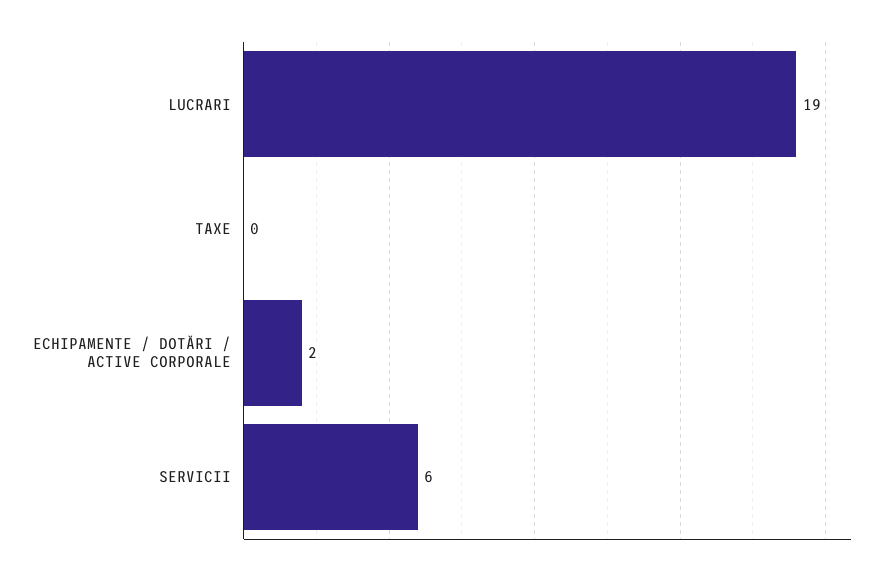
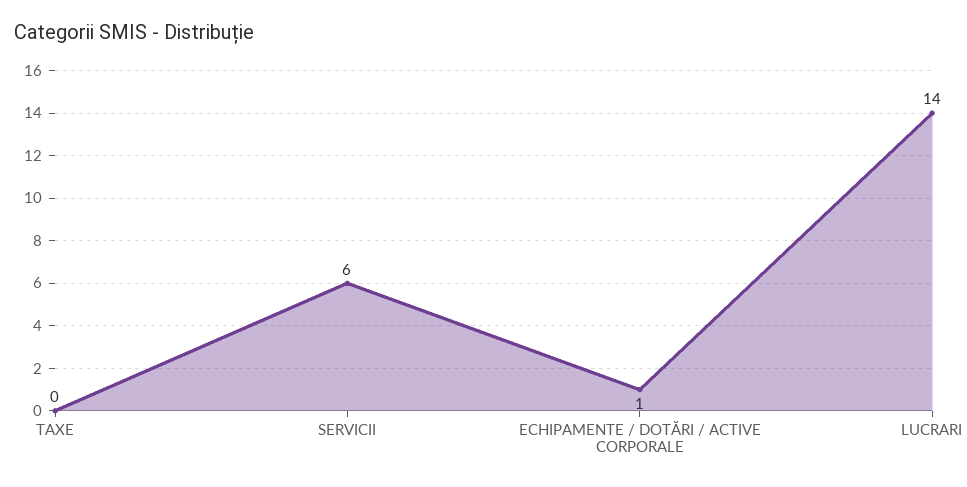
LUCRARI: 19 -> 14
ECHIPAMENTE / DOTĂRI / ACTIVE CORPORALE: 2 -> 1

